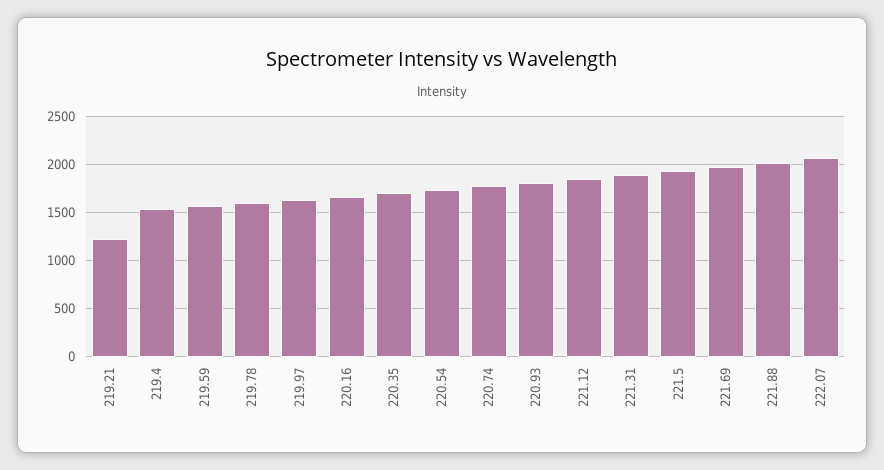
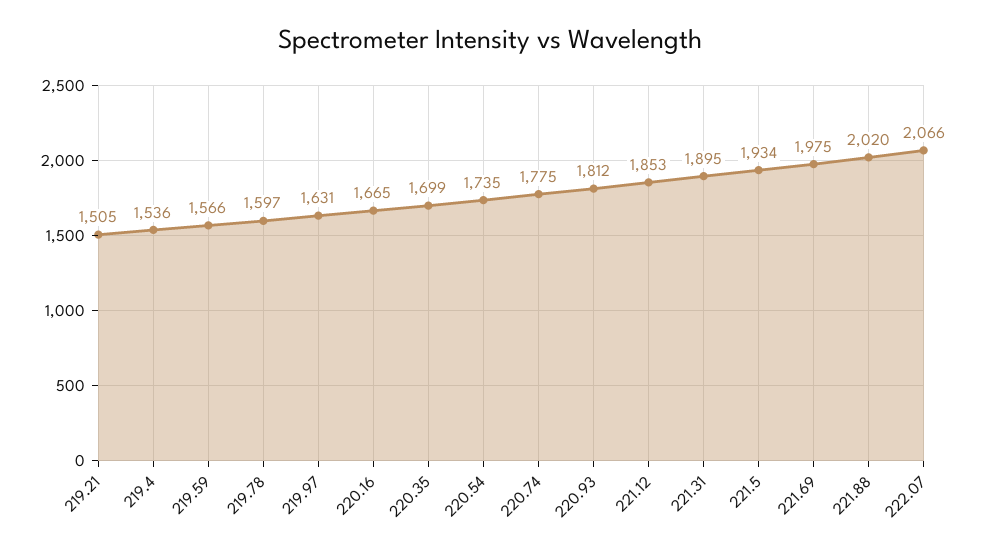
219.21: 1200 -> 1505

